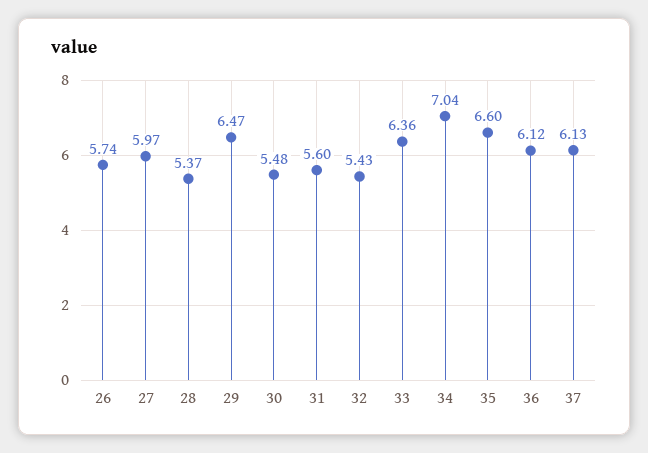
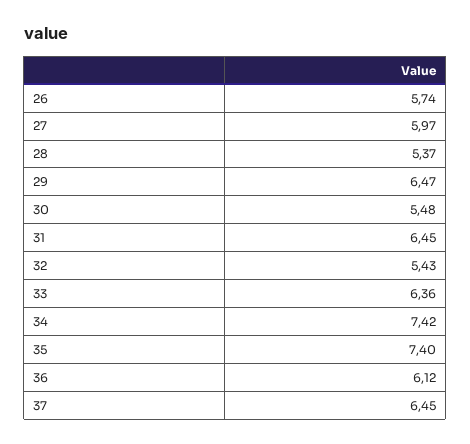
31: 5.6 -> 6.45
34: 7.04 -> 7.42
35: 6.6 -> 7.4
37: 6.13 -> 6.45

